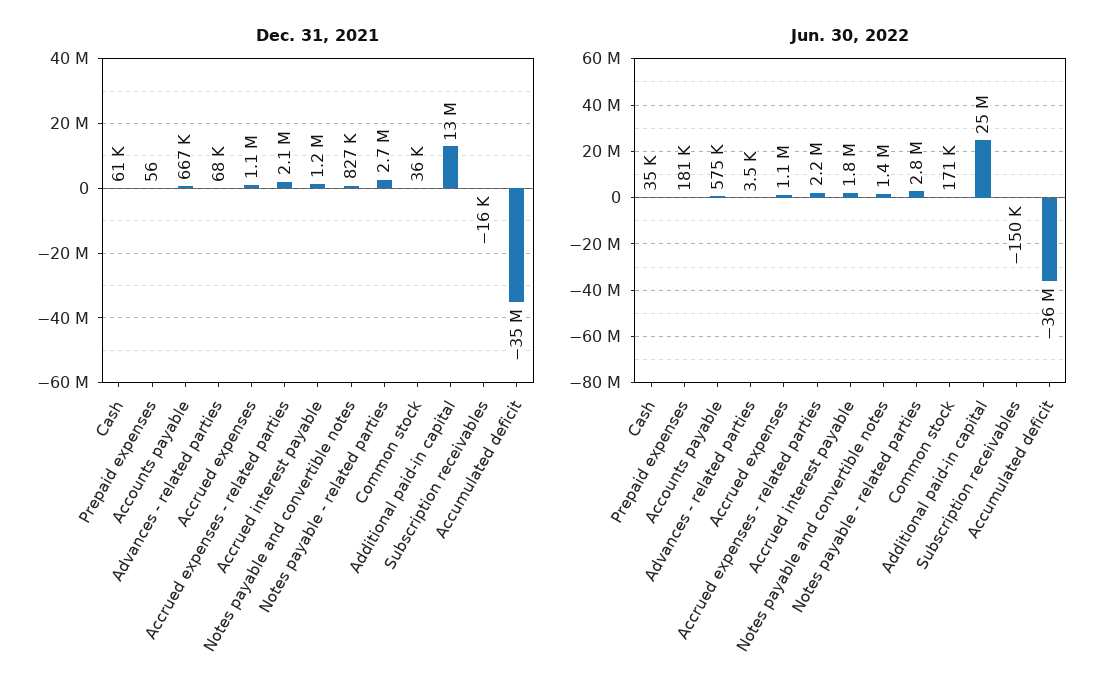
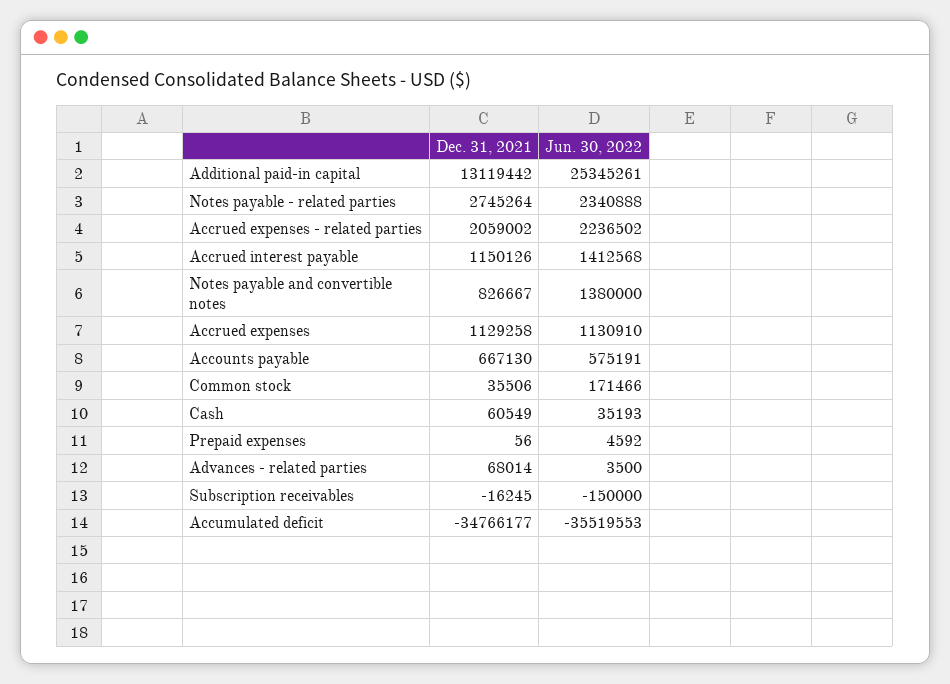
Jun. 30, 2022, Prepaid expenses: 181000 -> 4592
Jun. 30, 2022, Accrued interest payable: 1800000 -> 1412568
Jun. 30, 2022, Notes payable - related parties: 2800000 -> 2340888

